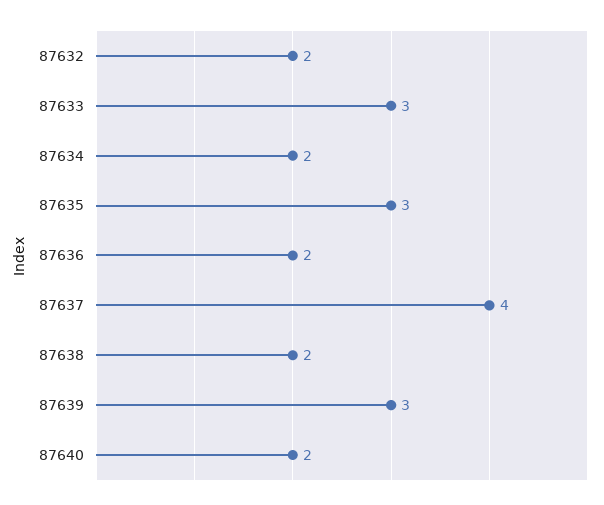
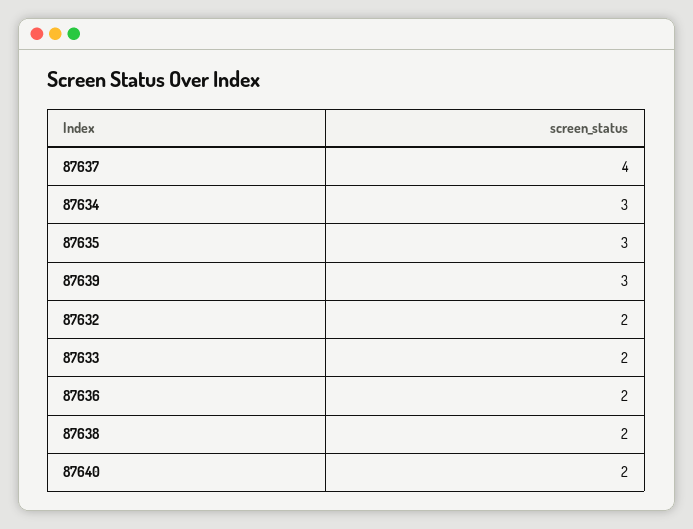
87633: 3 -> 2
87634: 2 -> 3

